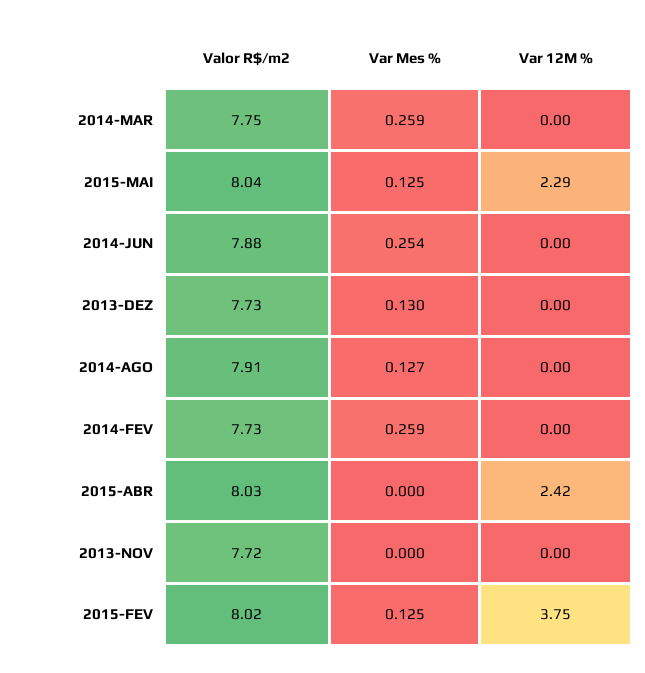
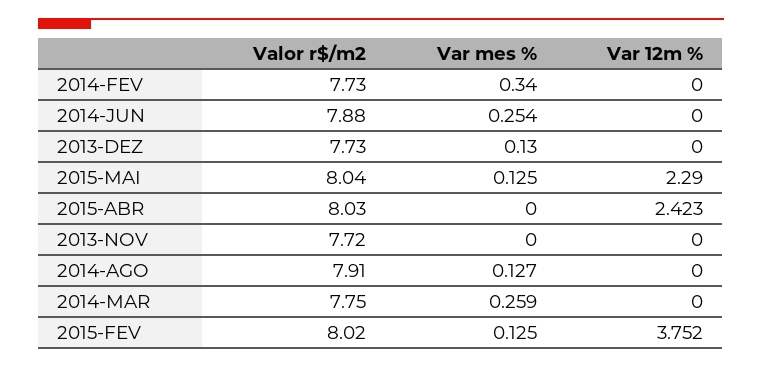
Var Mes %, 2014-FEV: 0.259 -> 0.34

